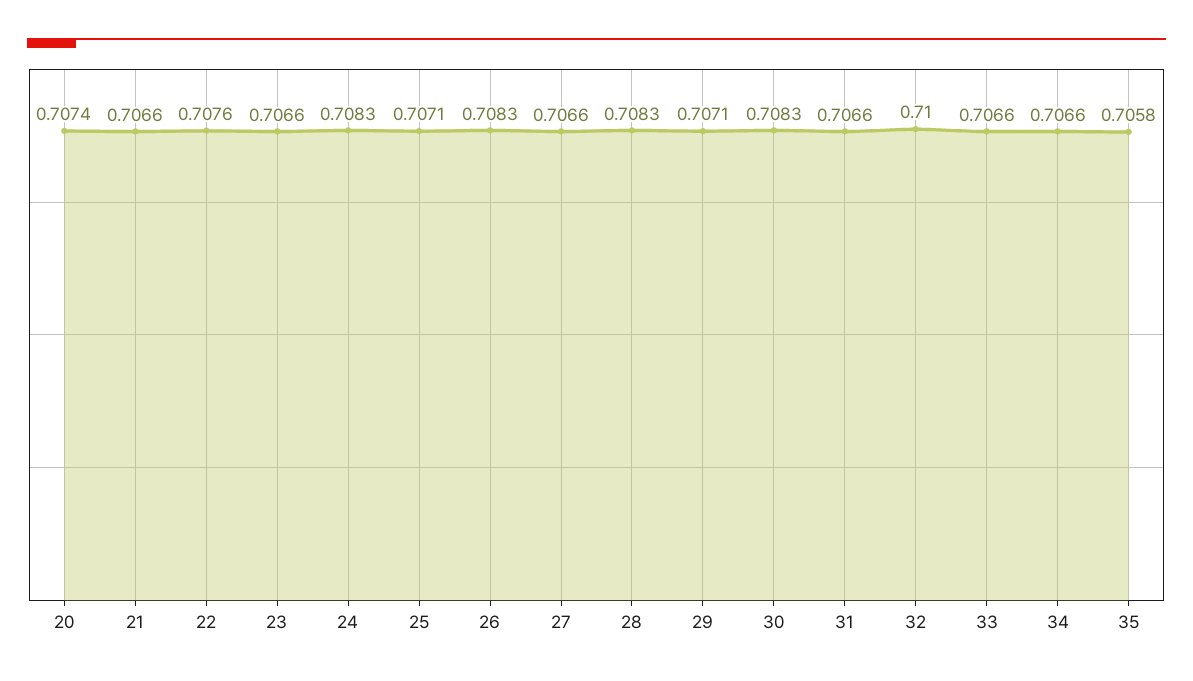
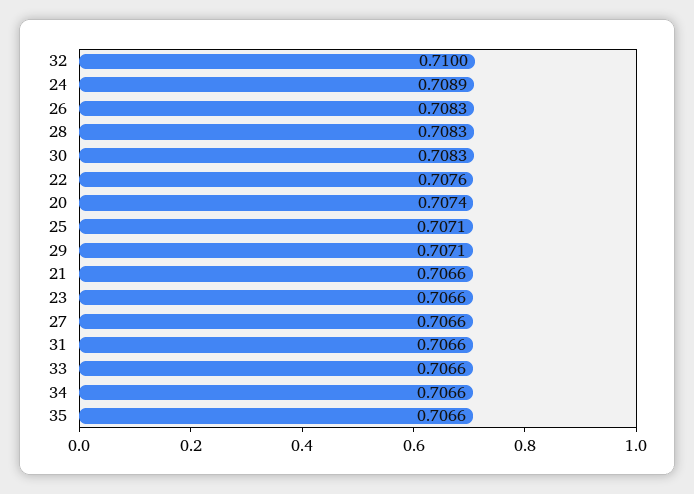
24: 0.7083 -> 0.7089
35: 0.7058 -> 0.7066

